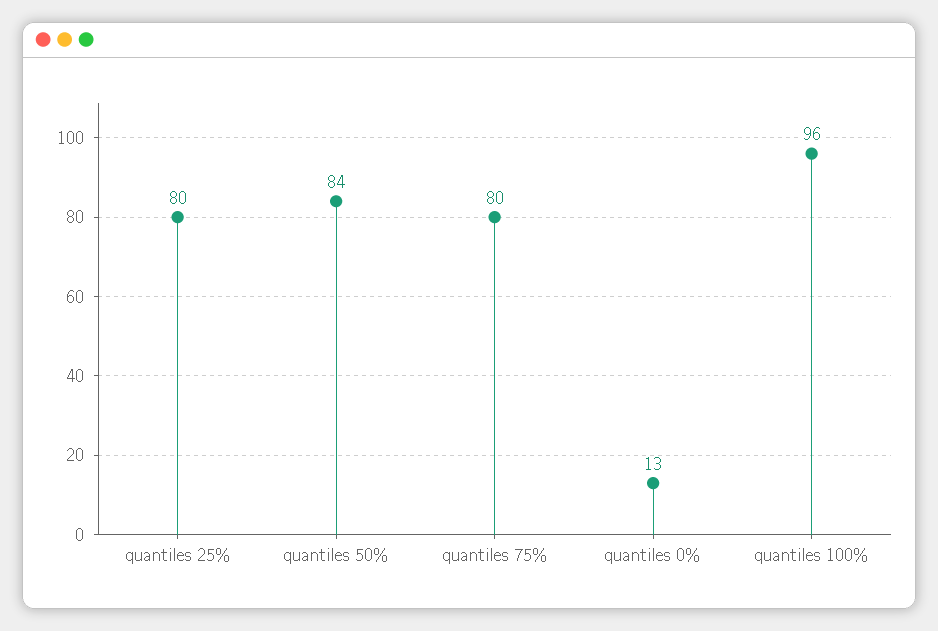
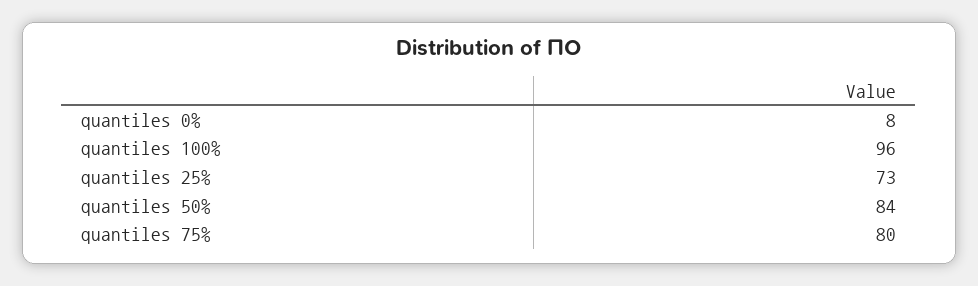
quantiles 25%: 80 -> 73
quantiles 0%: 13 -> 8

